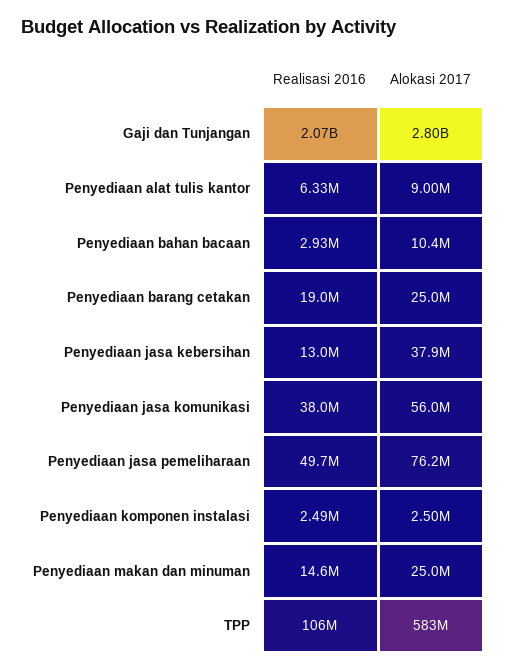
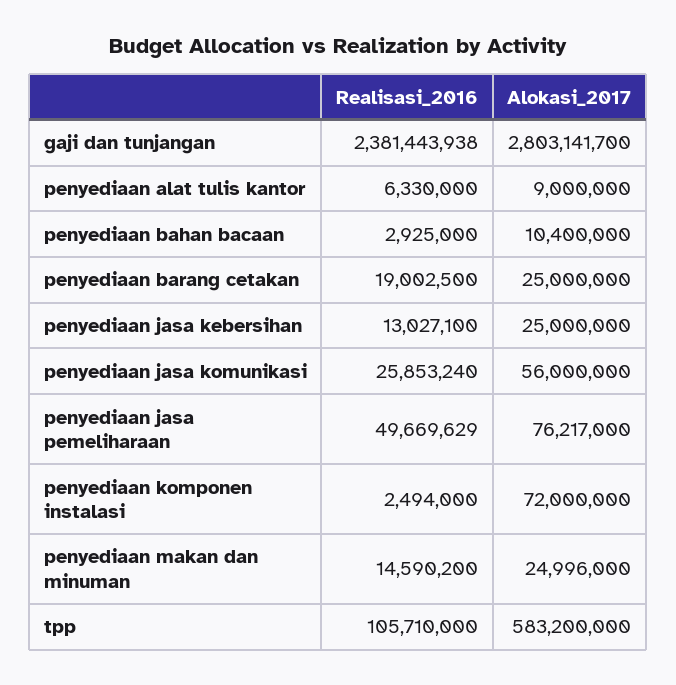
Realisasi 2016, Gaji dan Tunjangan: 2070000000 -> 2381443938
Alokasi 2017, Penyediaan jasa kebersihan: 37900000 -> 25000000
Realisasi 2016, Penyediaan jasa komunikasi: 38000000 -> 25853240
Alokasi 2017, Penyediaan komponen instalasi: 2500000 -> 72000000

